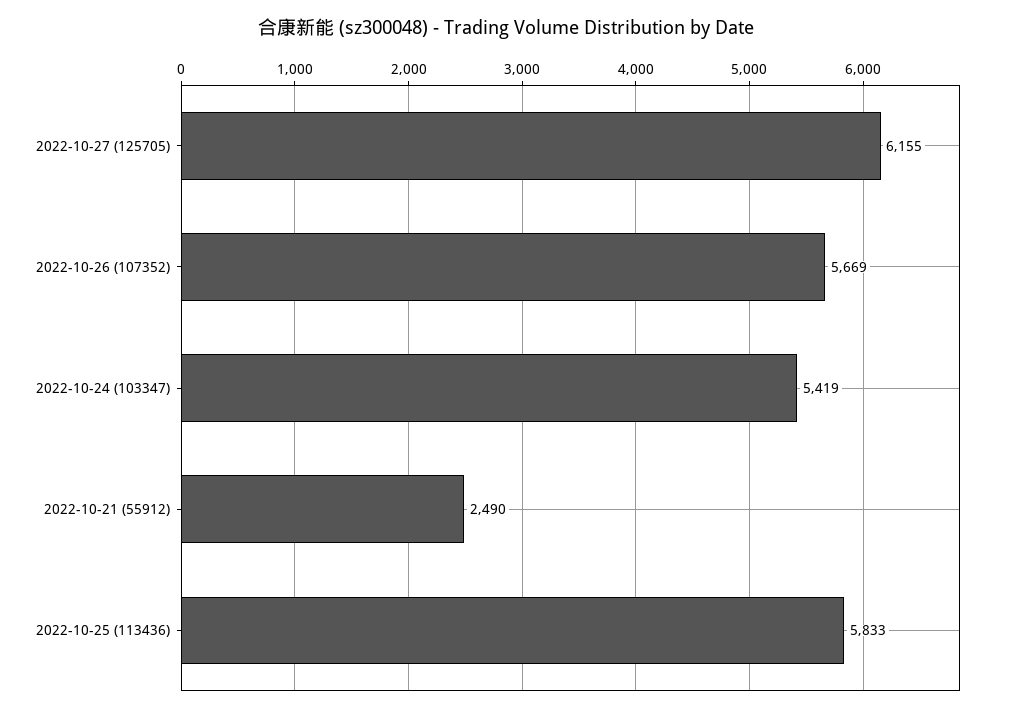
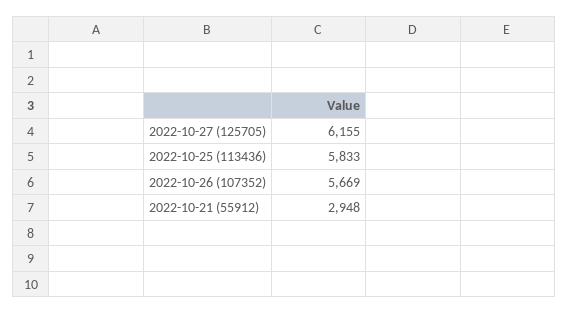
2022-10-24 (103347): 5419 -> none
2022-10-21 (55912): 2490 -> 2948

